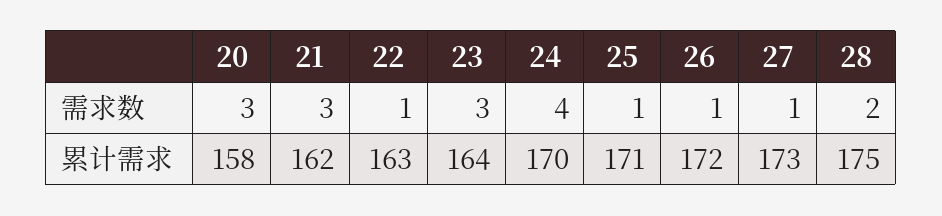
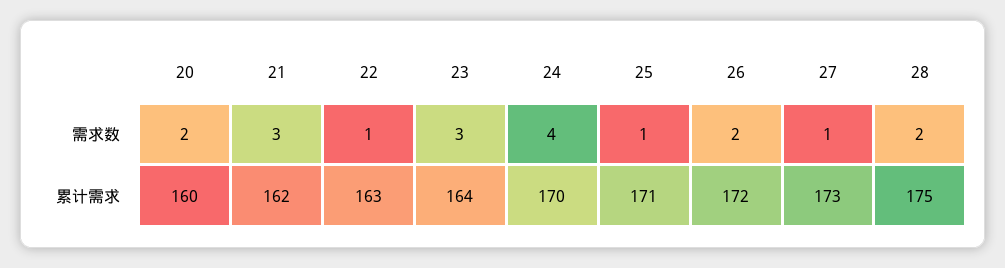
20, 需求数: 3 -> 2
26, 需求数: 1 -> 2
20, 累计需求: 158 -> 160

